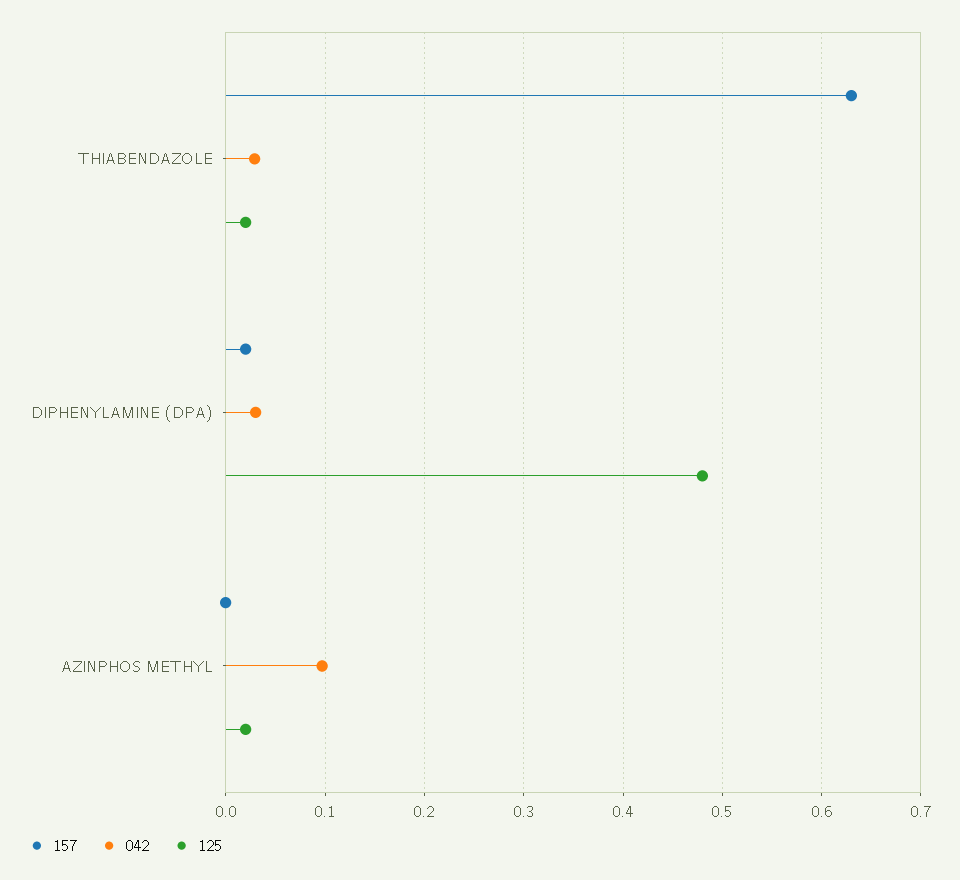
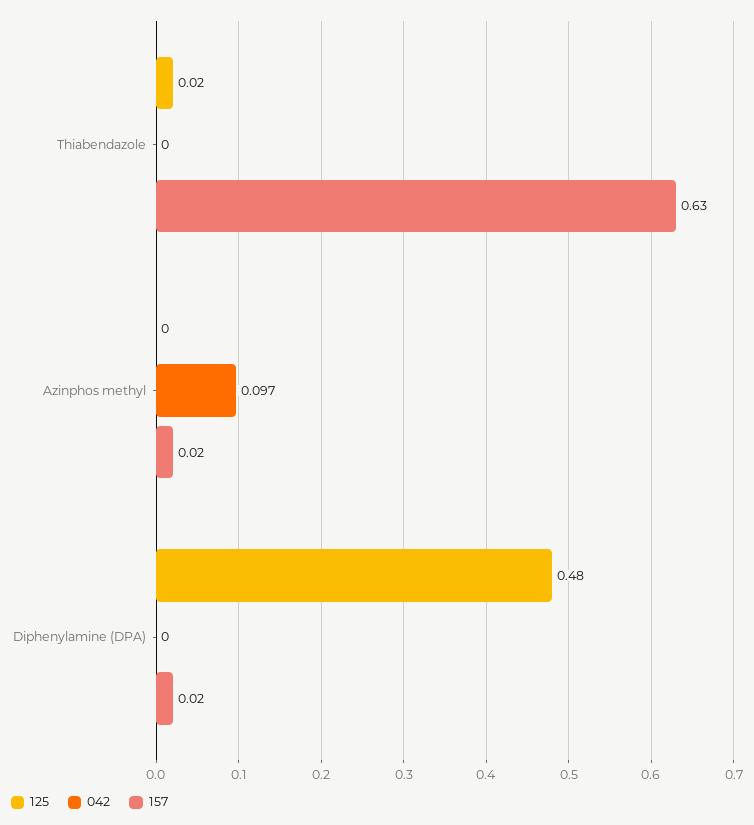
042, THIABENDAZOLE: 0.03 -> 0
042, DIPHENYLAMINE (DPA): 0.03 -> 0
157, AZINPHOS METHYL: 0 -> 0.02
125, AZINPHOS METHYL: 0.02 -> 0

